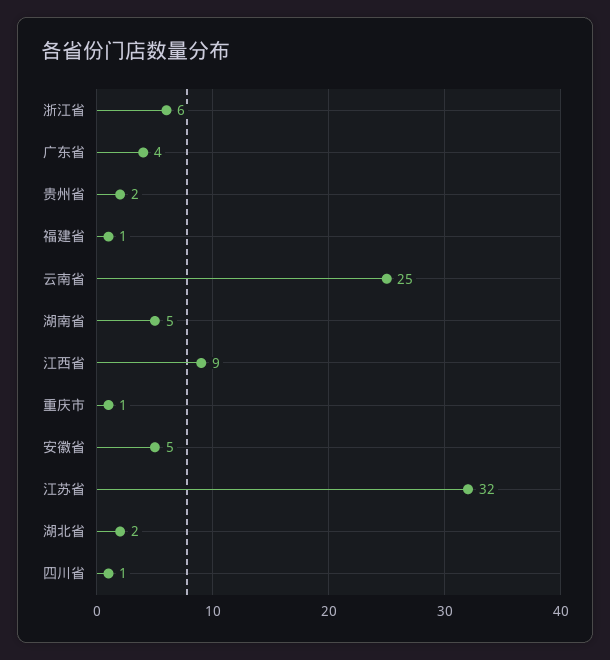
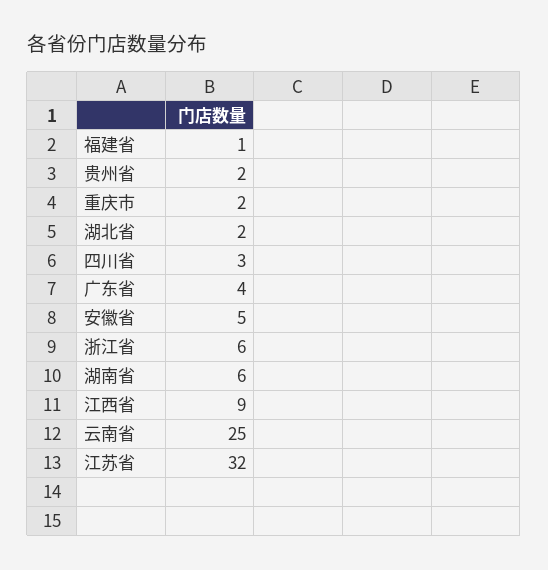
湖南省: 5 -> 6
重庆市: 1 -> 2
四川省: 1 -> 3

